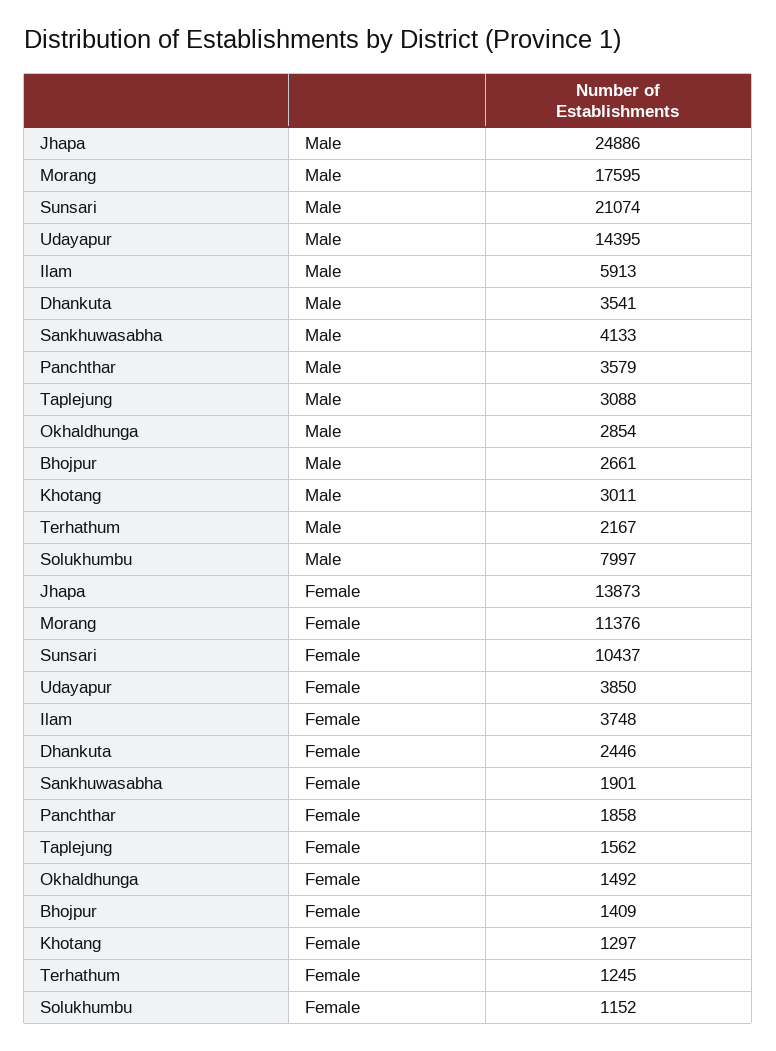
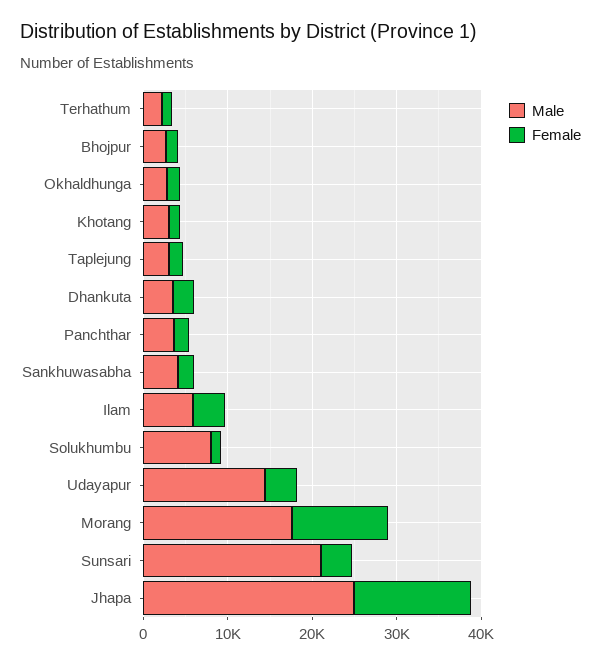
Female, Sunsari: 10437 -> 4000

